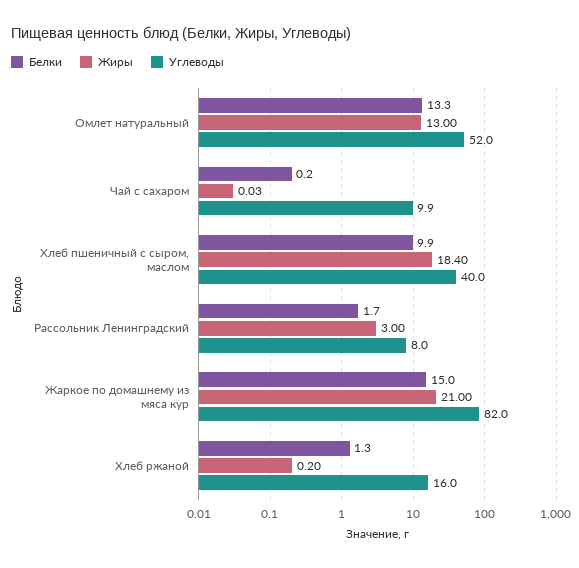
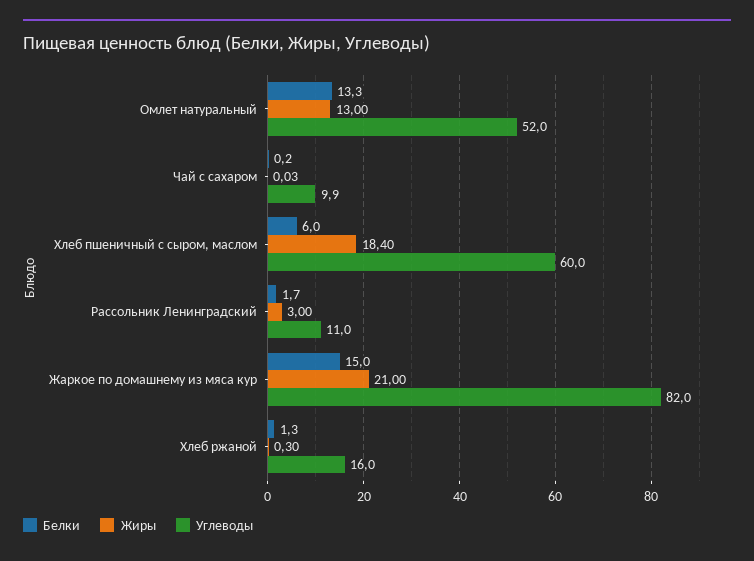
Белки, Хлеб пшеничный с сыром, маслом: 9.9 -> 6
Углеводы, Хлеб пшеничный с сыром, маслом: 40 -> 60
Углеводы, Рассольник Ленинградский: 8 -> 11
Жиры, Хлеб ржаной: 0.2 -> 0.3

